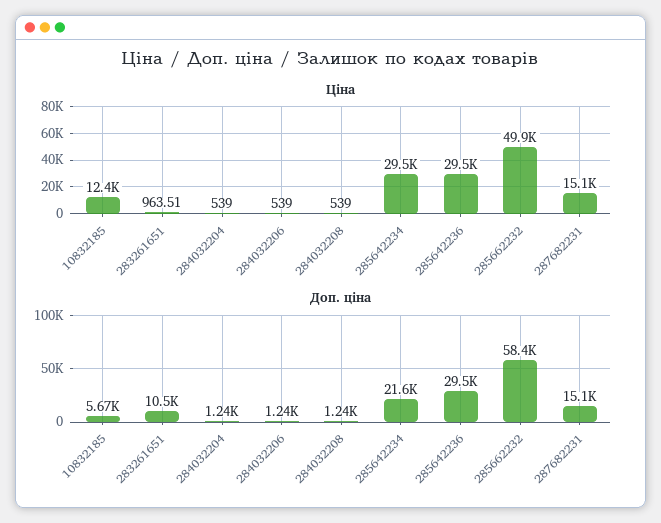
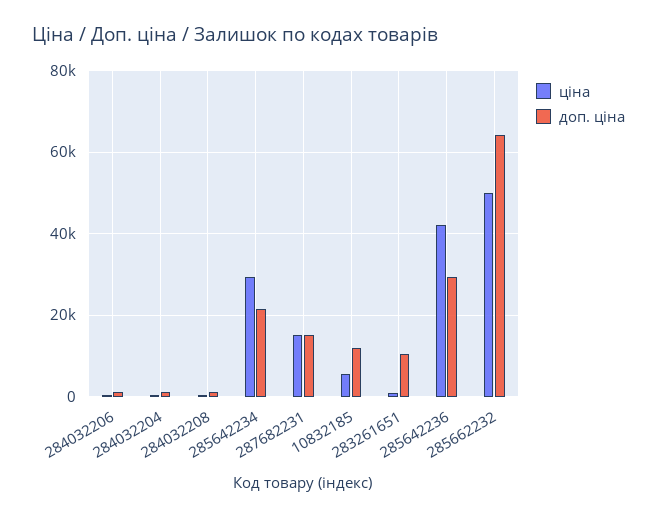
Ціна, 10832185: 12400 -> 6000
Ціна, 285642236: 29500 -> 42000
Доп. ціна, 10832185: 5670 -> 12000
Доп. ціна, 285662232: 58400 -> 64000

